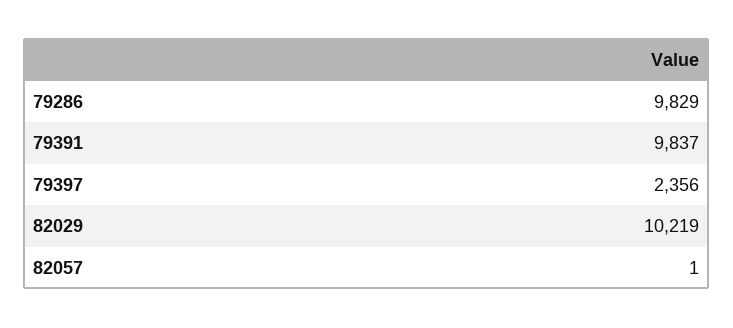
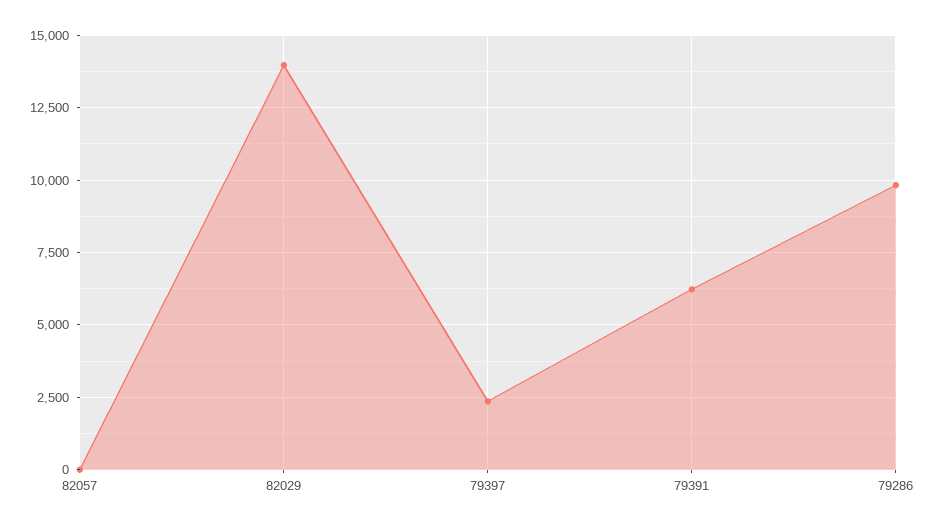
79391: 9837 -> 6250
82029: 10219 -> 14000

